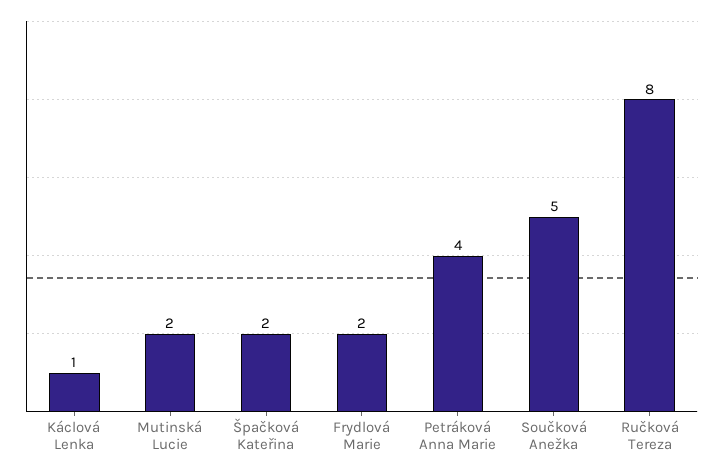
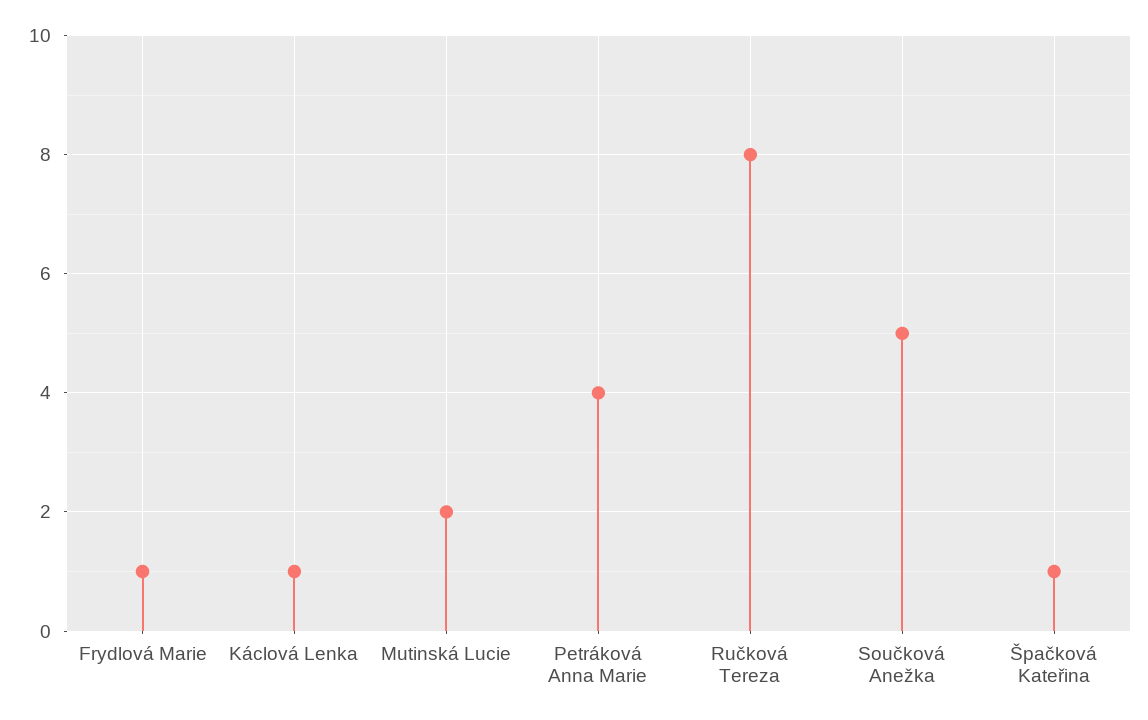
Špačková Kateřina: 2 -> 1
Frydlová Marie: 2 -> 1

